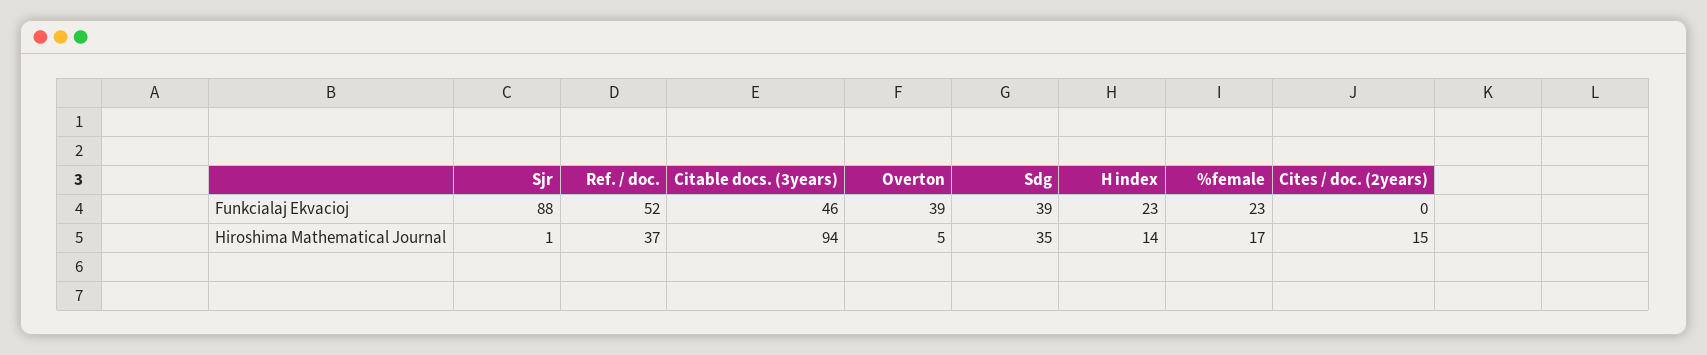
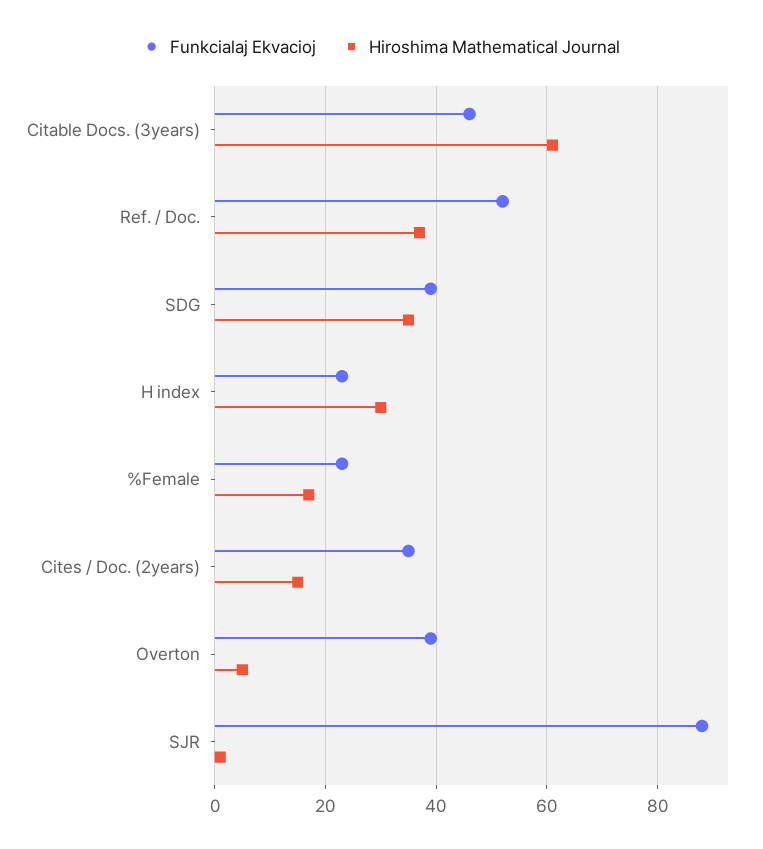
Funkcialaj Ekvacioj, Cites / doc. (2years): 0 -> 35
Hiroshima Mathematical Journal, Citable docs. (3years): 94 -> 60
Hiroshima Mathematical Journal, H index: 14 -> 30

